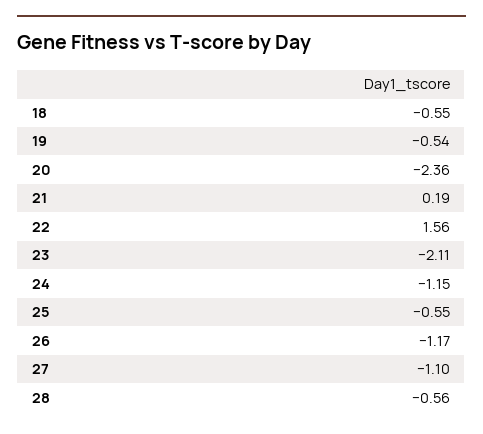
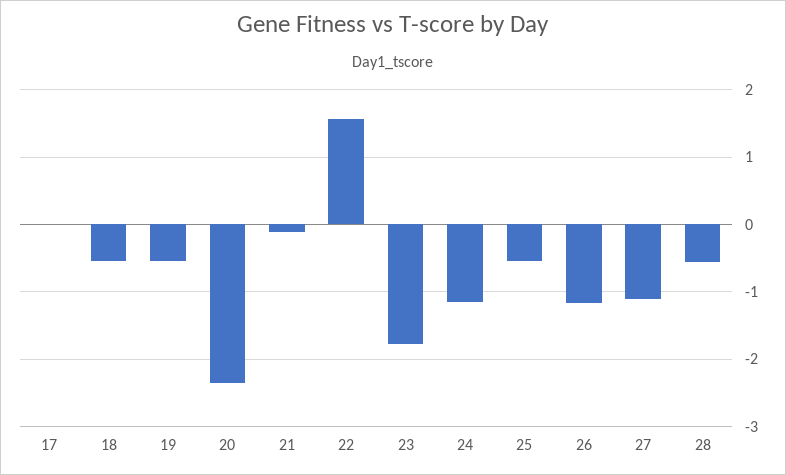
21: 0.19 -> -0.1
23: -2.11 -> -1.8
17: none -> 0

